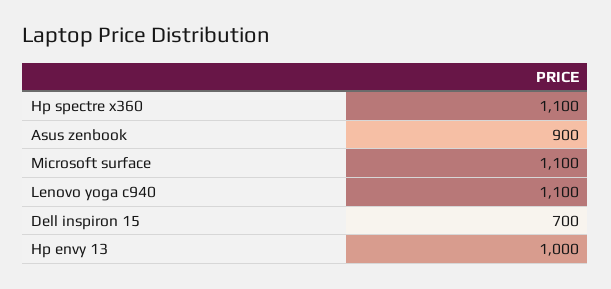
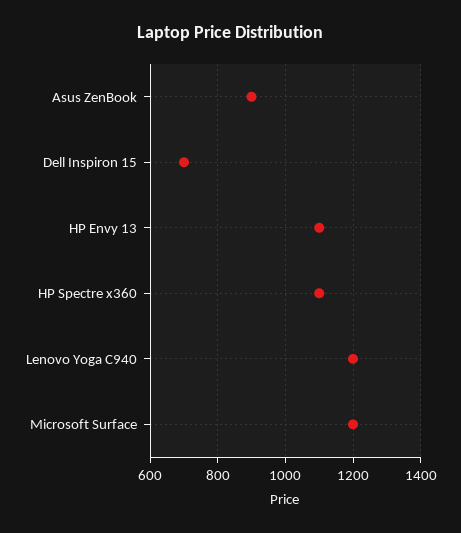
Microsoft surface: 1100 -> 1200
Lenovo yoga c940: 1100 -> 1200
Hp envy 13: 1000 -> 1100

